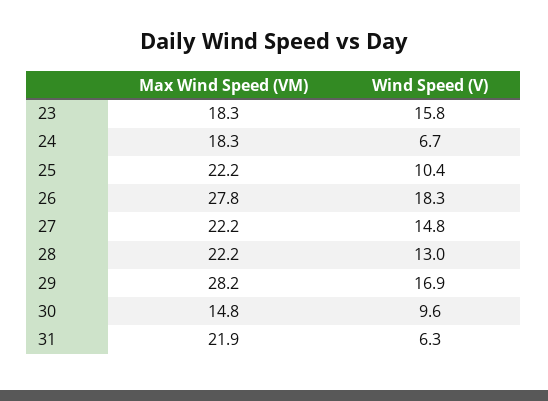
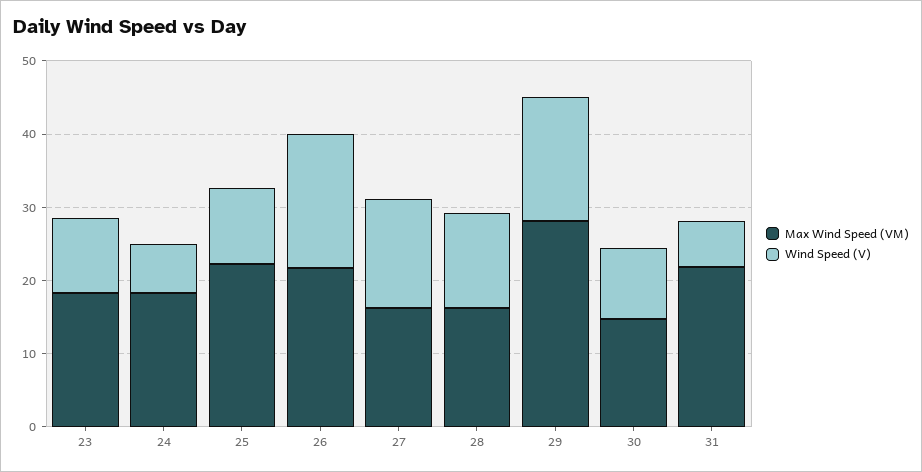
Wind Speed (V), 23: 15.8 -> 10
Max Wind Speed (VM), 26: 27.8 -> 22
Max Wind Speed (VM), 27: 22.2 -> 16
Max Wind Speed (VM), 28: 22.2 -> 16

